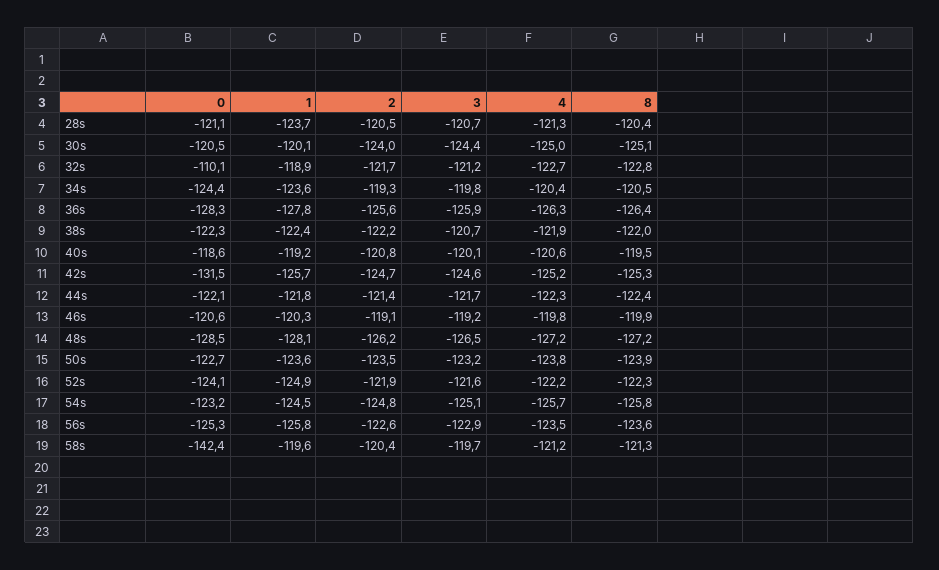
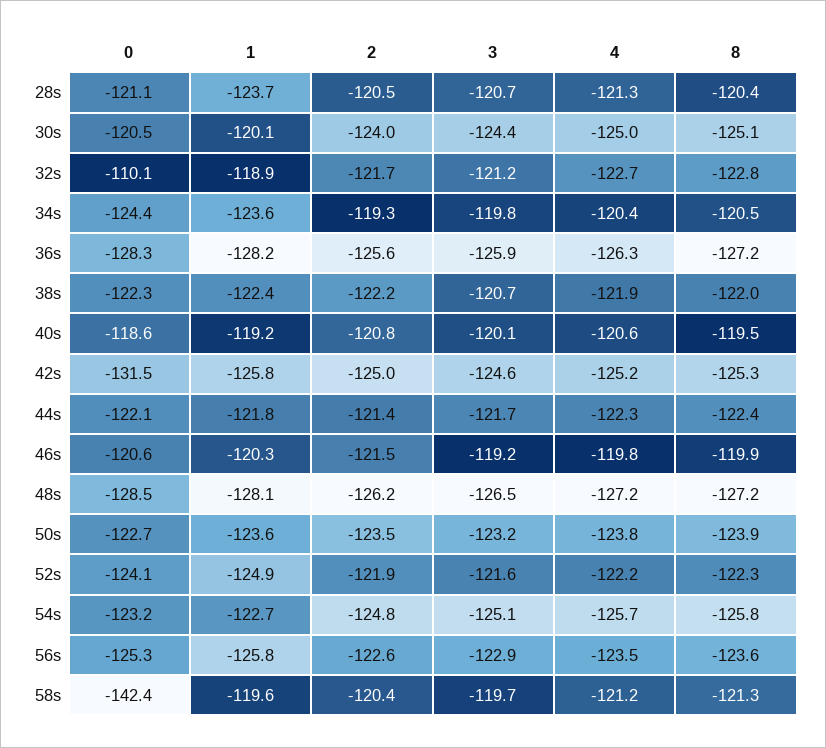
1, 36s: -127.8 -> -128.2
8, 36s: -126.4 -> -127.2
1, 42s: -125.7 -> -125.8
2, 42s: -124.7 -> -125
2, 46s: -119.1 -> -121.5
1, 54s: -124.5 -> -122.7

